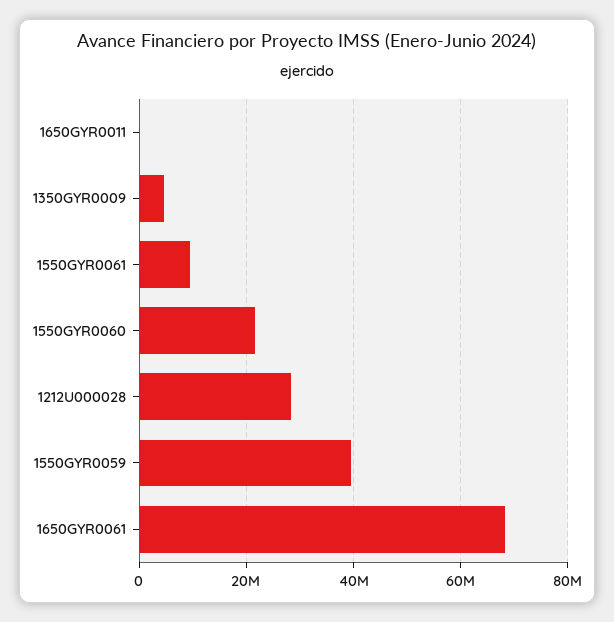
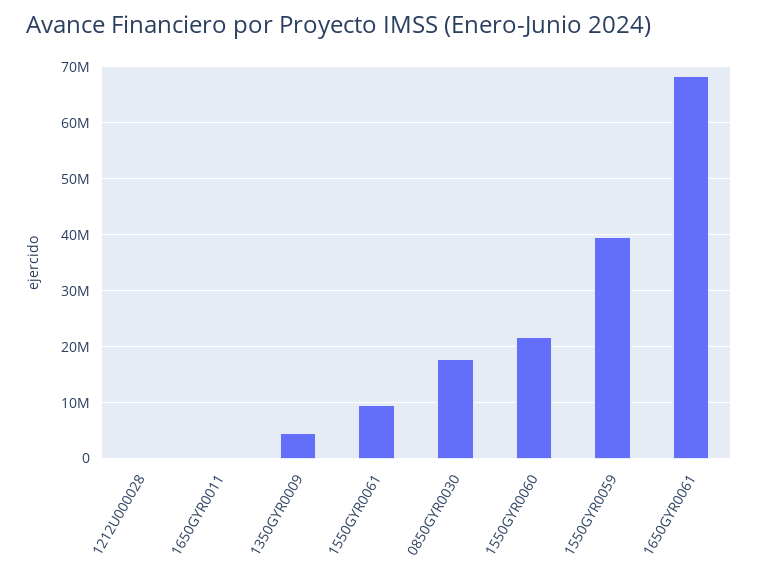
1212U000028: 28000000 -> 0
0850GYR0030: none -> 18000000

